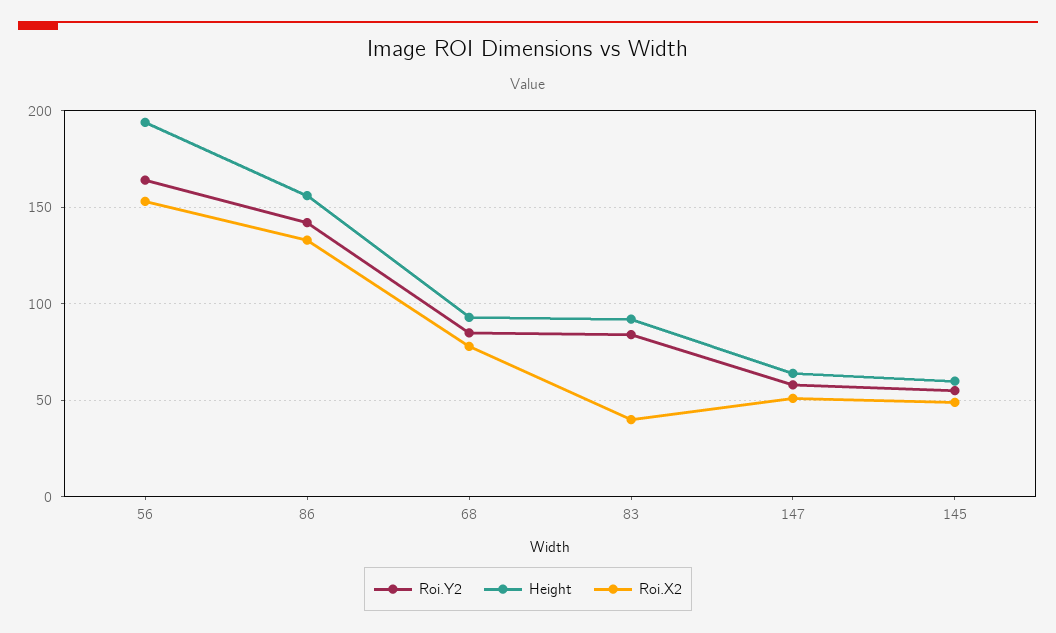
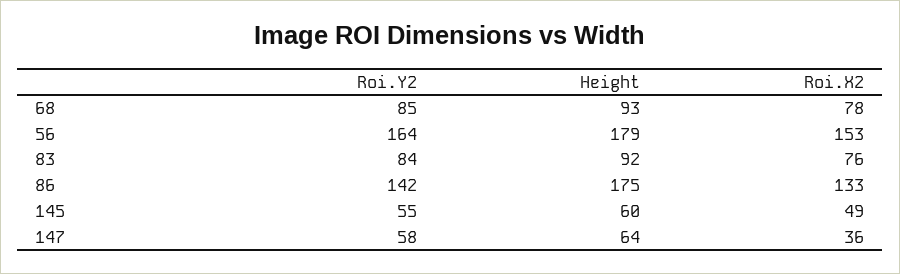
Height, 56: 195 -> 179
Height, 86: 155 -> 175
Roi.X2, 83: 40 -> 76
Roi.X2, 147: 50 -> 36

